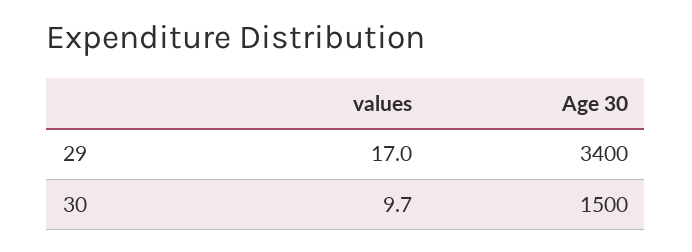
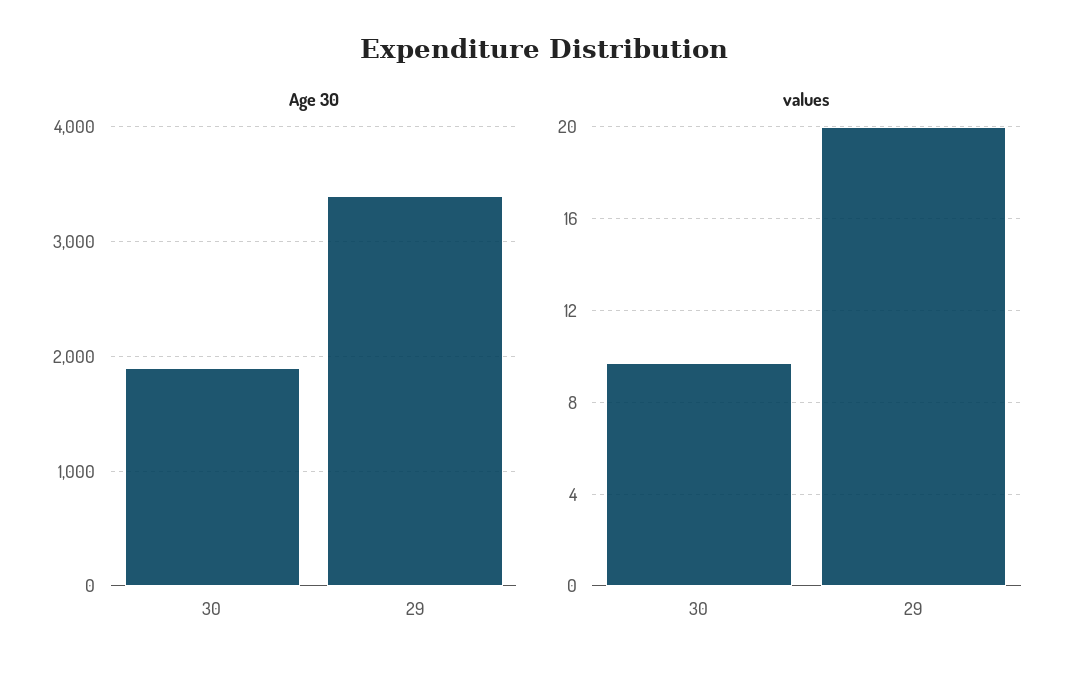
values, 29: 17 -> 20
Age 30, 30: 1500 -> 1900

